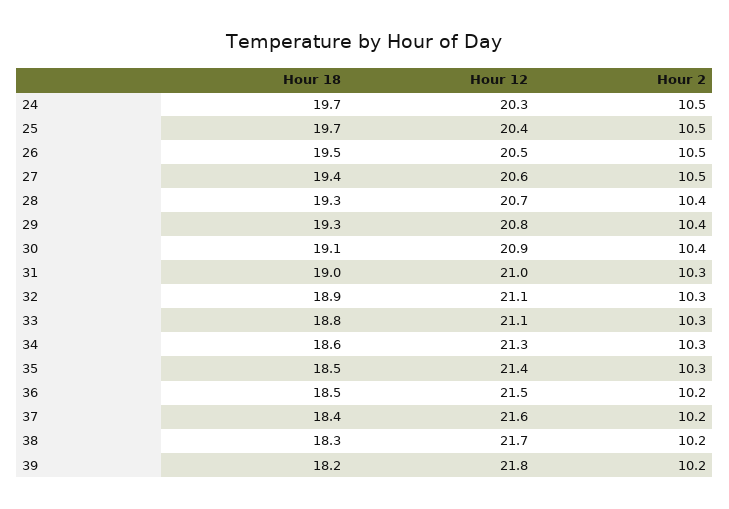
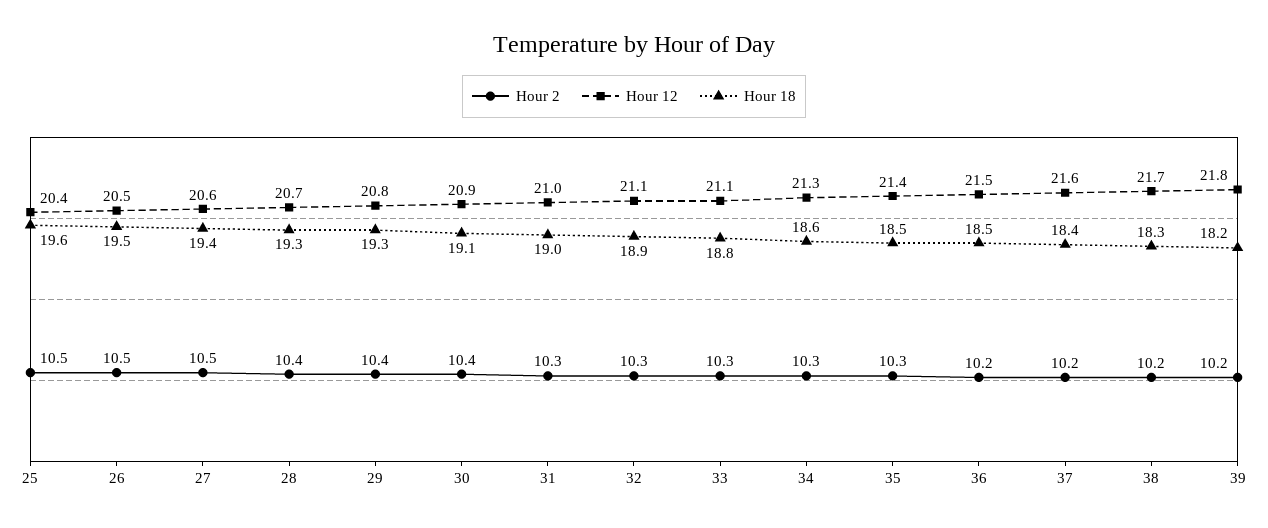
Hour 18, 24: 19.7 -> none
Hour 12, 24: 20.3 -> none
Hour 2, 24: 10.5 -> none
Hour 18, 25: 19.7 -> 19.6

